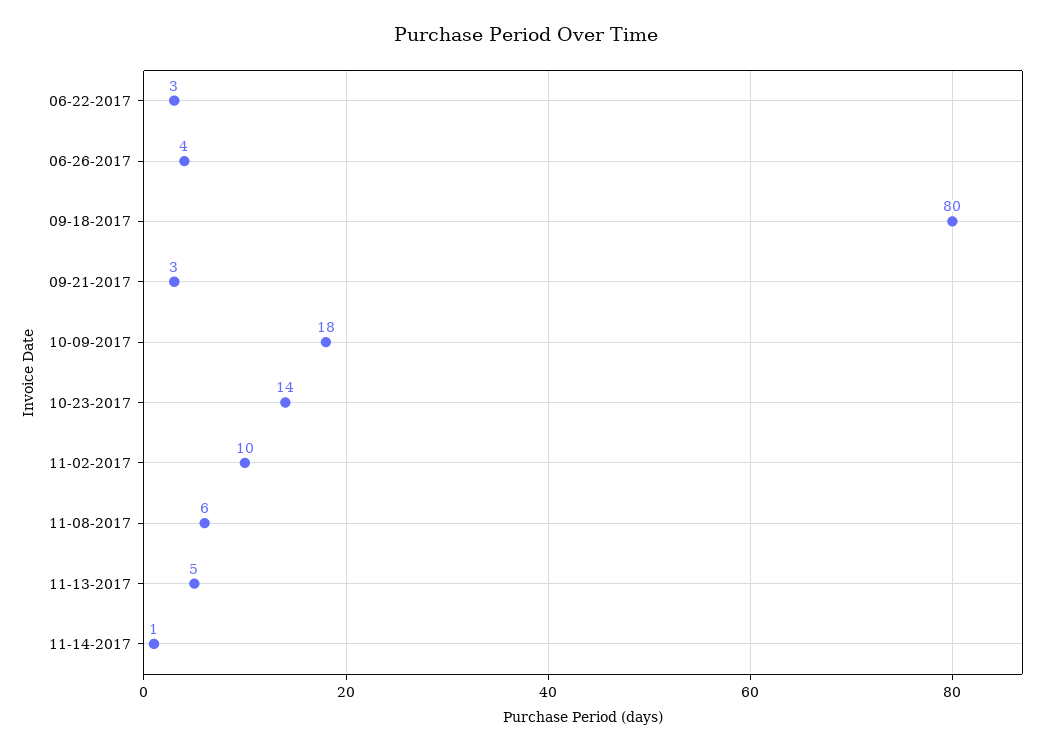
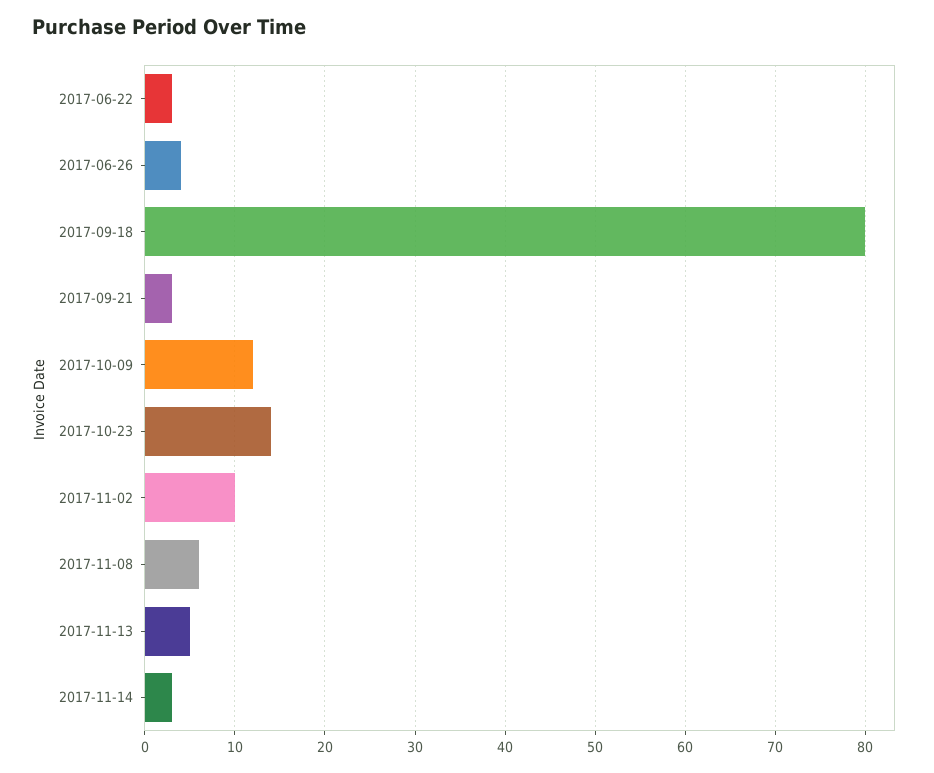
10-09-2017: 18 -> 12
11-14-2017: 1 -> 3

